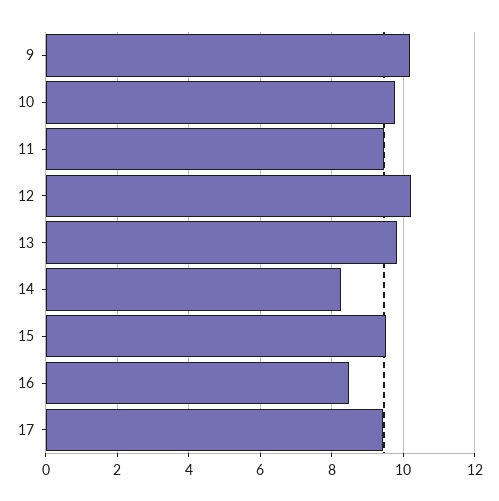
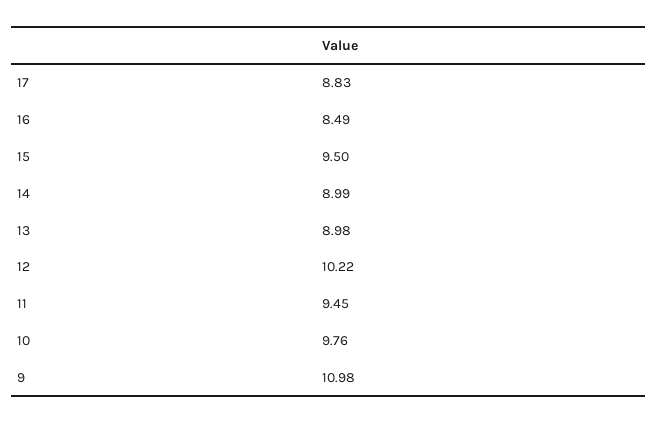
9: 10.2 -> 10.98
13: 9.8 -> 8.98
14: 8.2 -> 8.99
17: 9.4 -> 8.83

